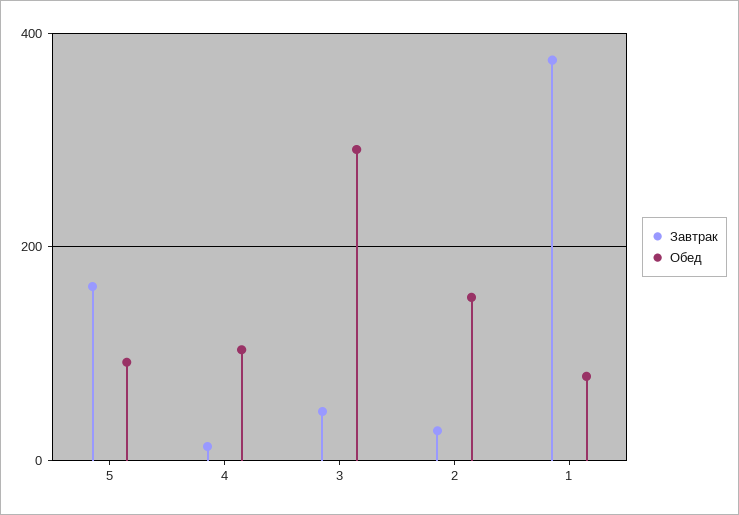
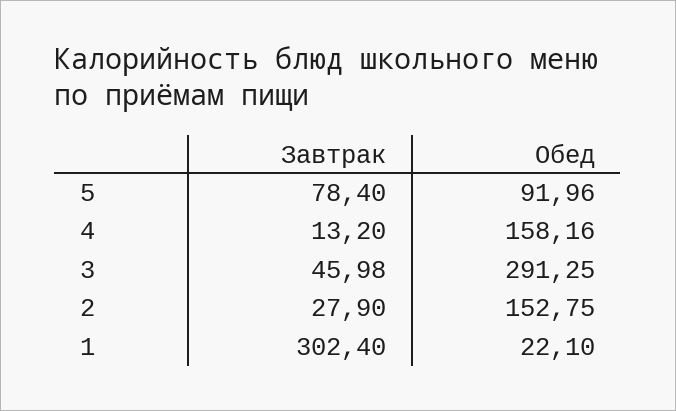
Завтрак, 5: 160 -> 78.4
Обед, 4: 100 -> 158.16
Завтрак, 1: 380 -> 302.4
Обед, 1: 80 -> 22.1

